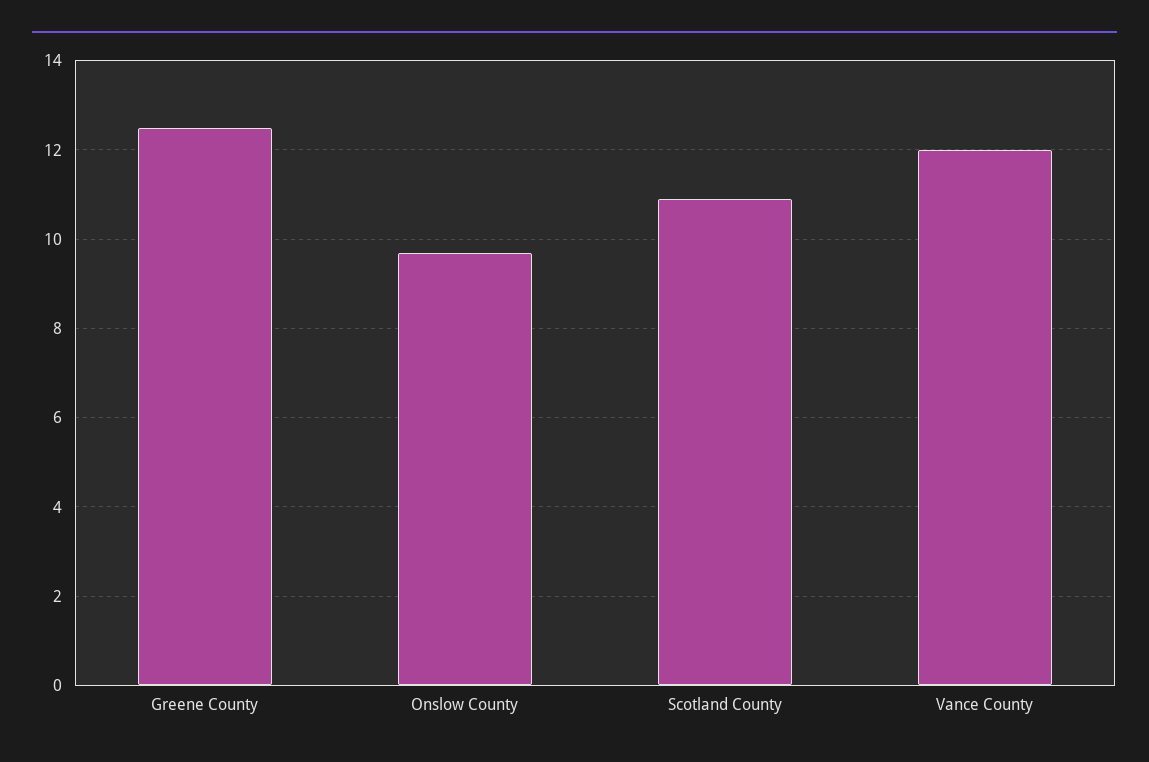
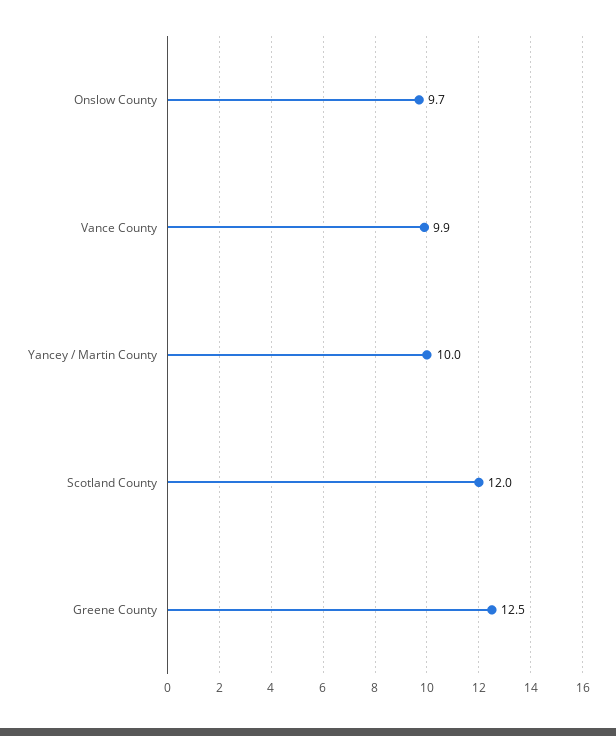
Scotland County: 11 -> 12
Vance County: 12 -> 9.9
Yancey / Martin County: none -> 10

